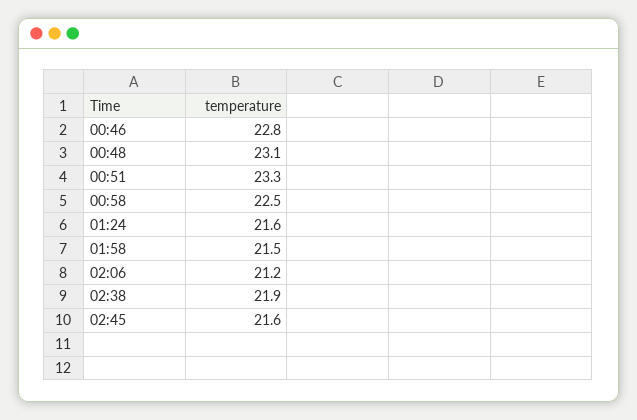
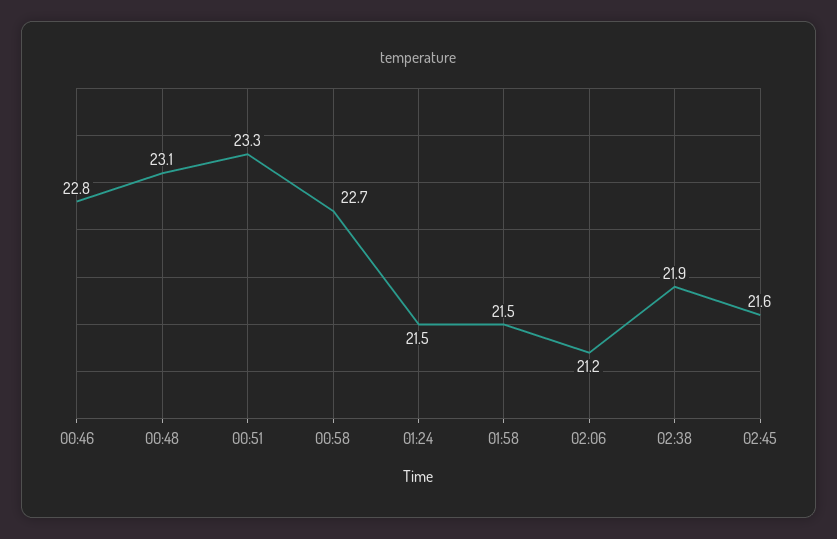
00:58: 22.5 -> 22.7
01:24: 21.6 -> 21.5

